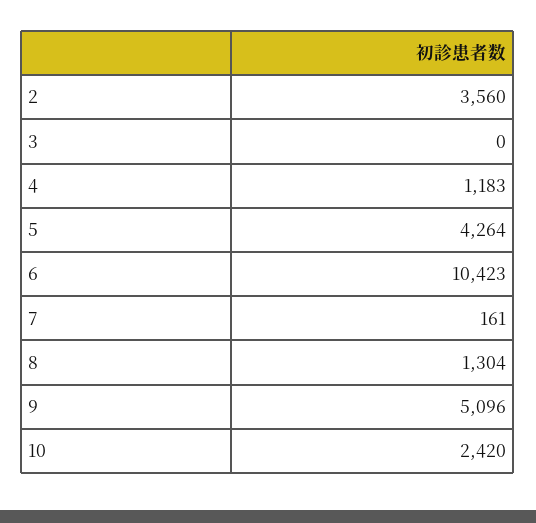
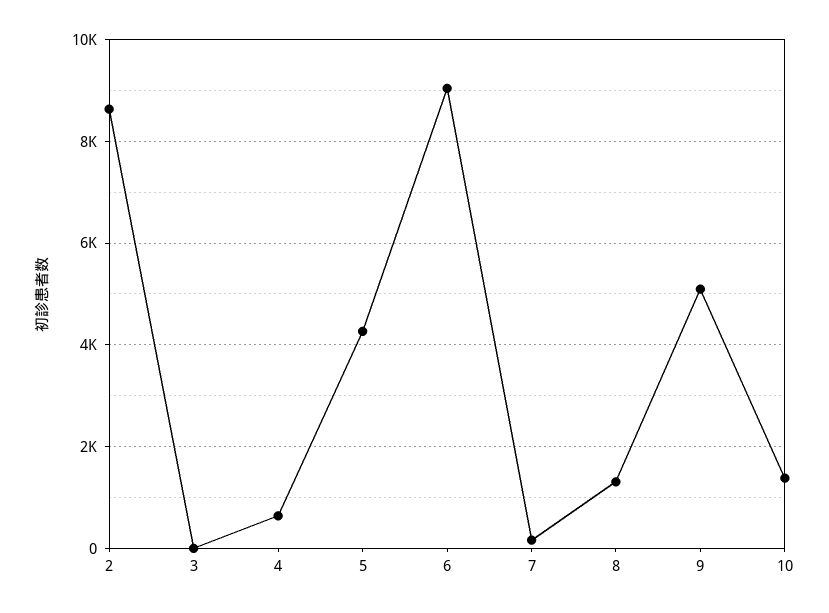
2: 3560 -> 8600
4: 1183 -> 600
6: 10423 -> 9000
10: 2420 -> 1400

